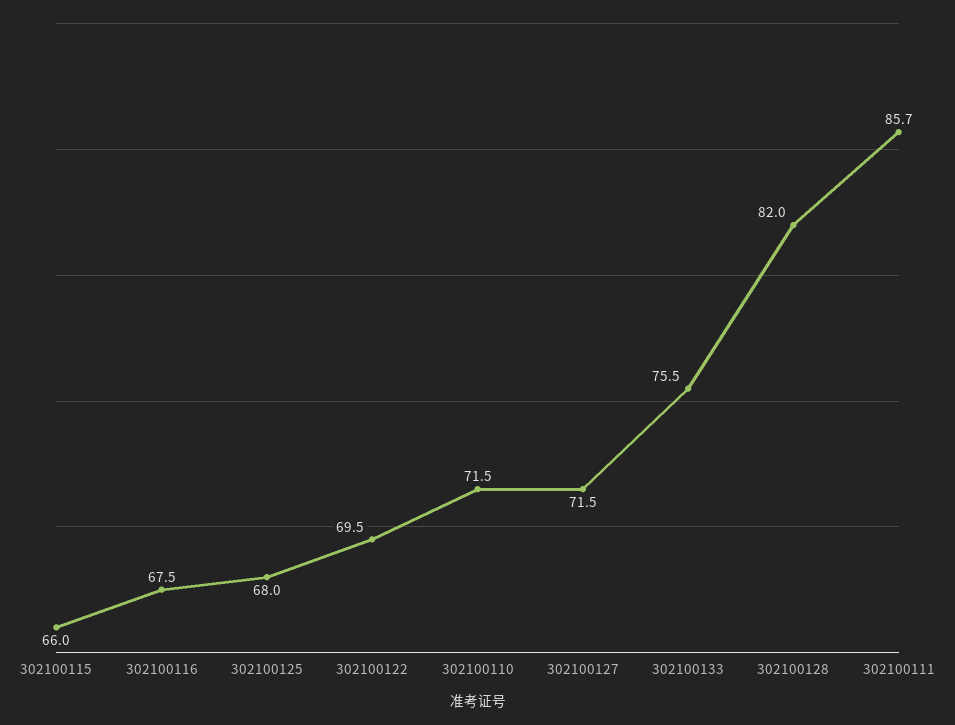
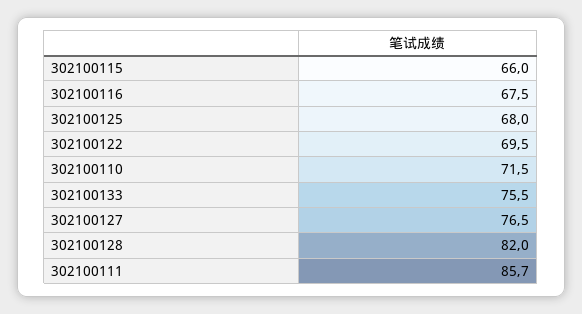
302100127: 71.5 -> 76.5

